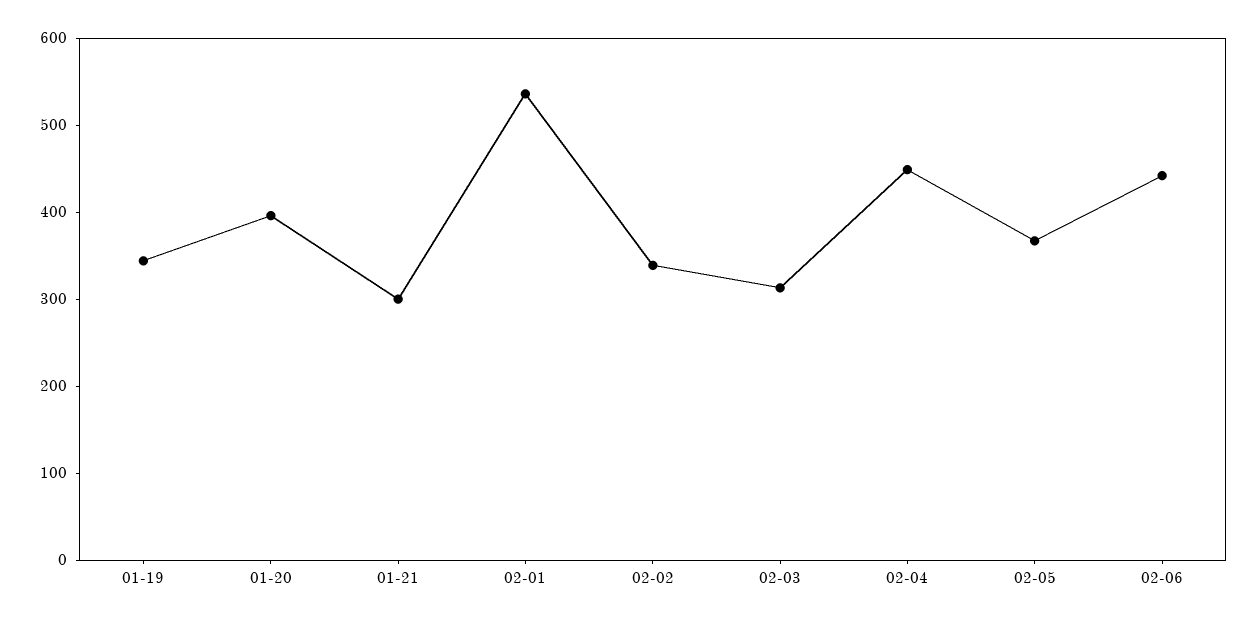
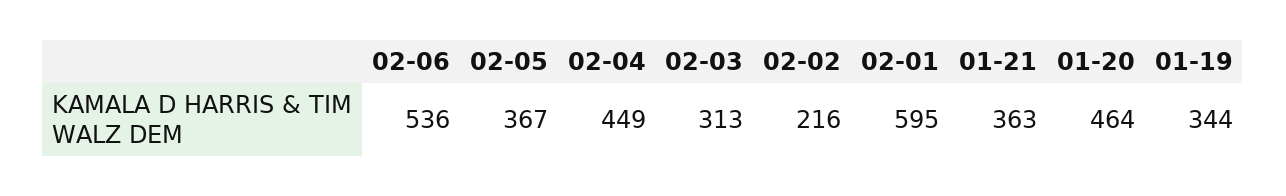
01-20: 400 -> 464
01-21: 300 -> 363
02-01: 540 -> 595
02-02: 340 -> 216
02-06: 440 -> 536

